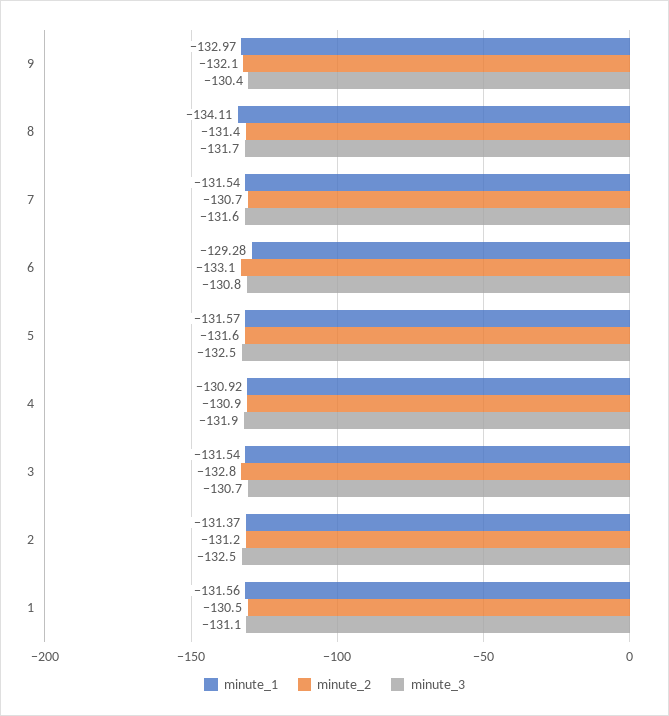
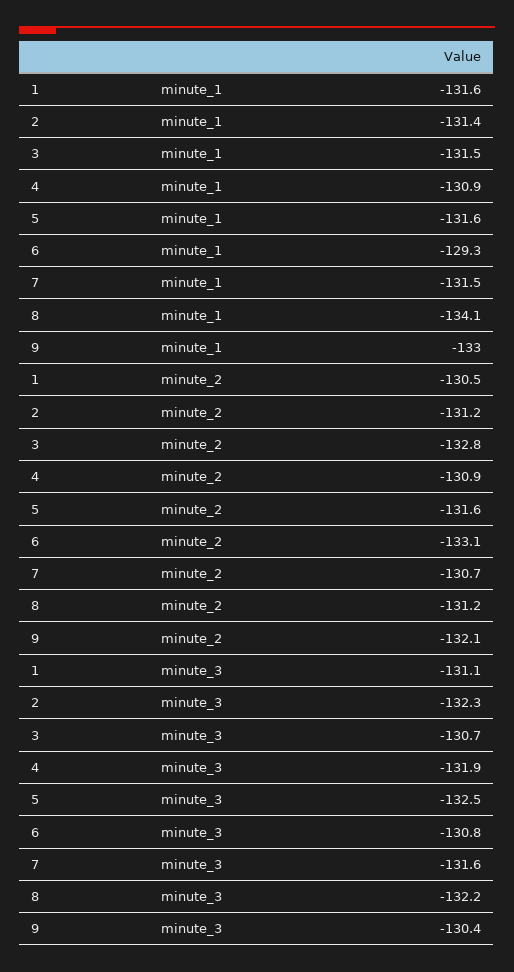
minute_2, 8: -131.4 -> -131.2
minute_3, 8: -131.7 -> -132.2
minute_3, 2: -132.5 -> -132.3

